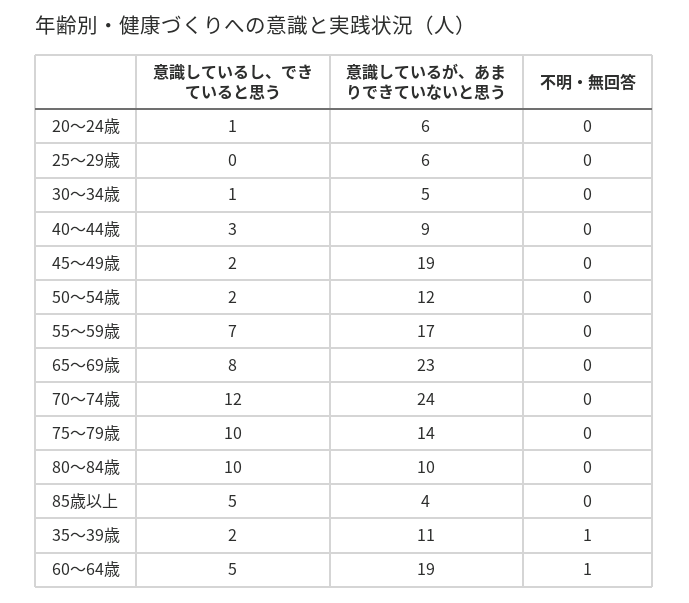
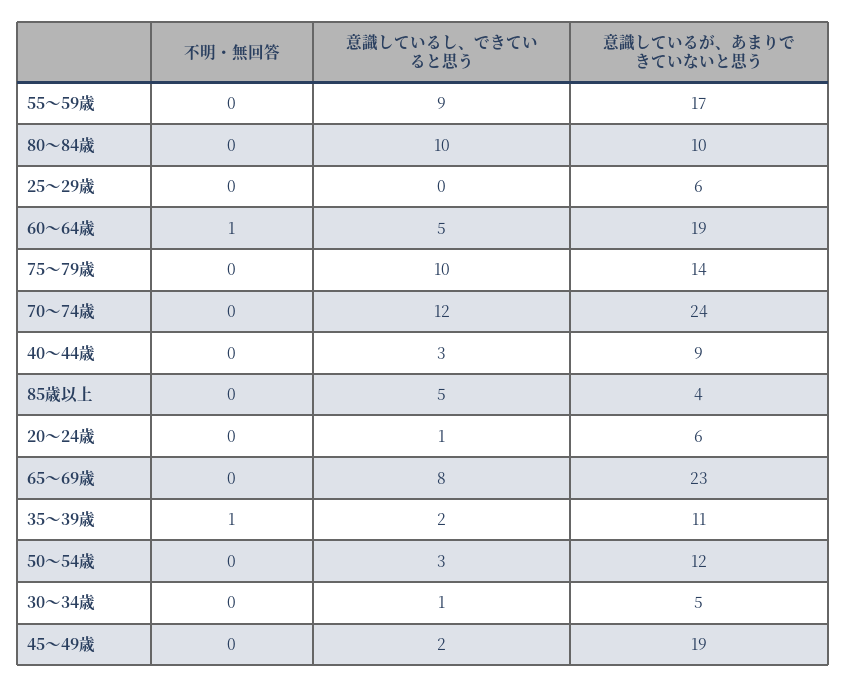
意識しているし、できていると思う, 50～54歳: 2 -> 3
意識しているし、できていると思う, 55～59歳: 7 -> 9

